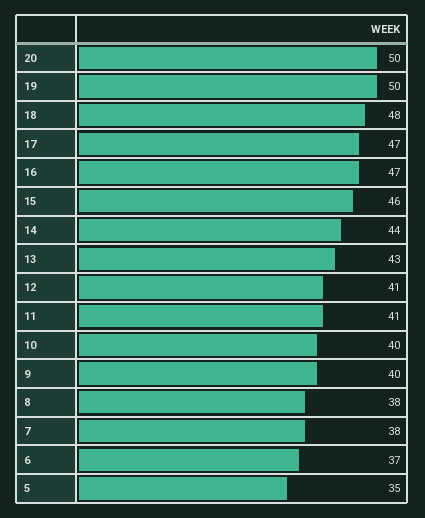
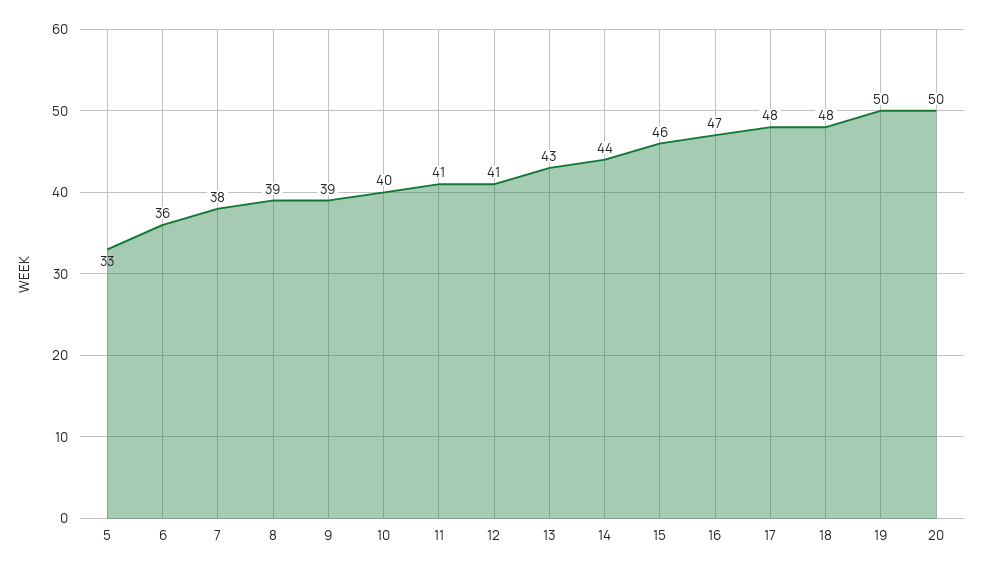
17: 47 -> 48
9: 40 -> 39
8: 38 -> 39
6: 37 -> 36
5: 35 -> 33

